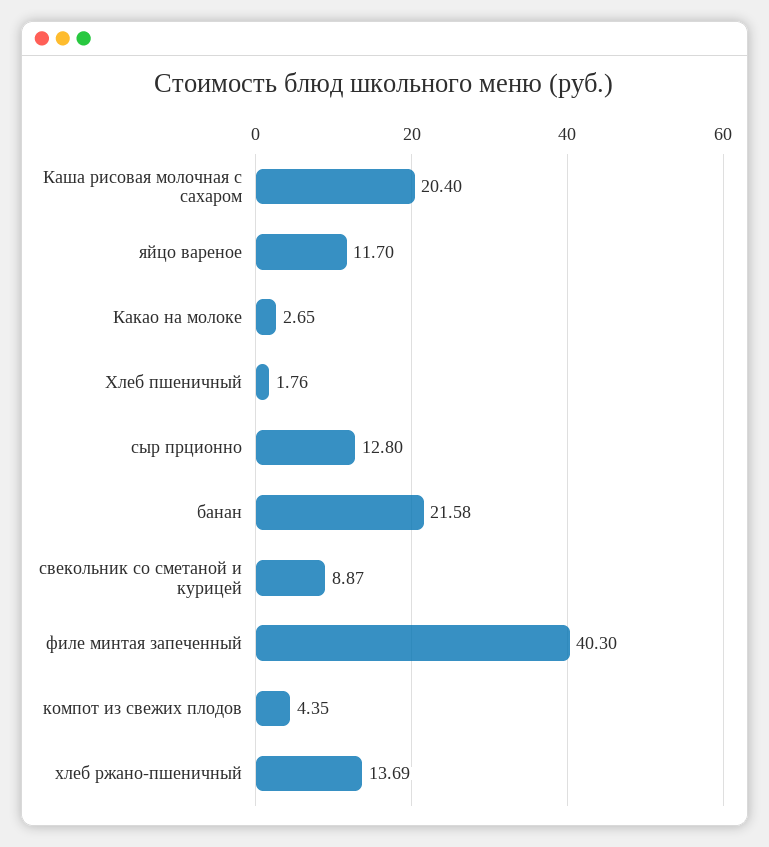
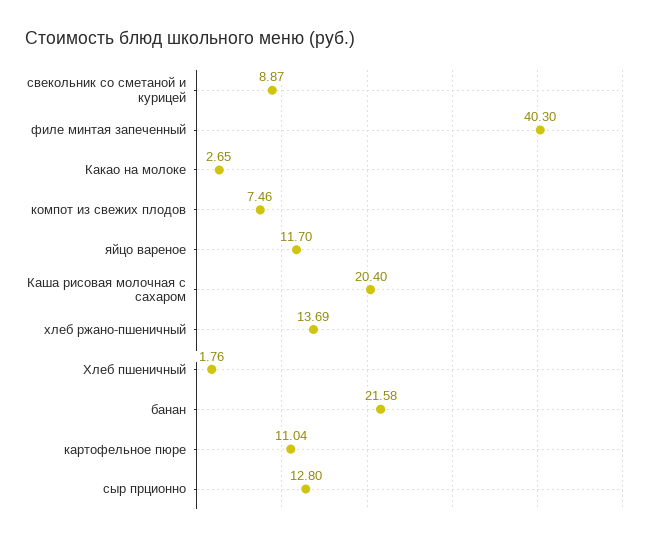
компот из свежих плодов: 4.35 -> 7.46
картофельное пюре: none -> 11.04

